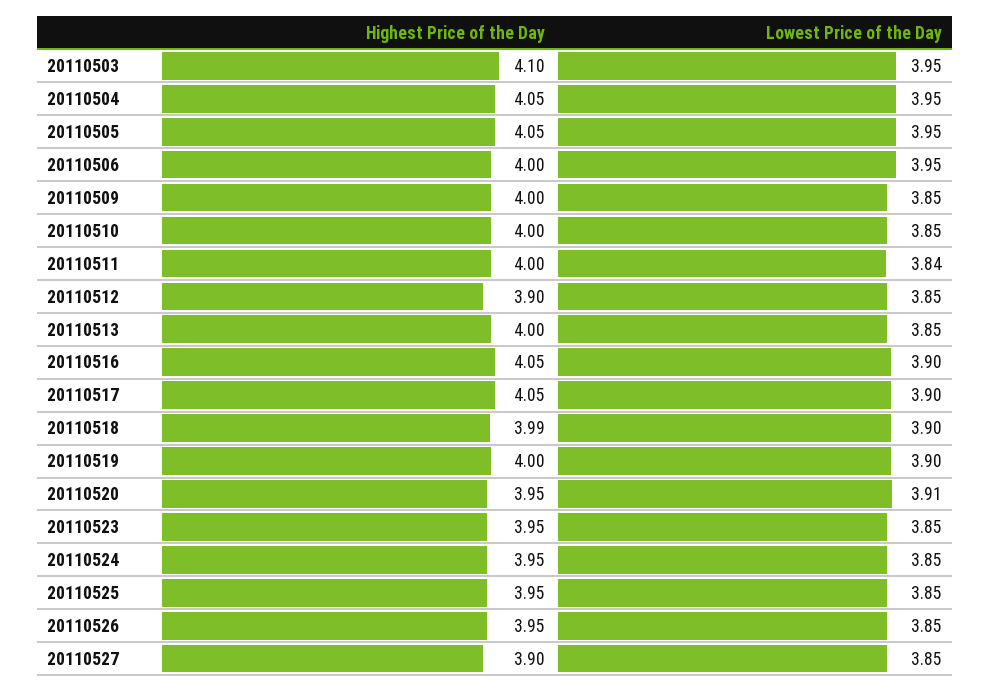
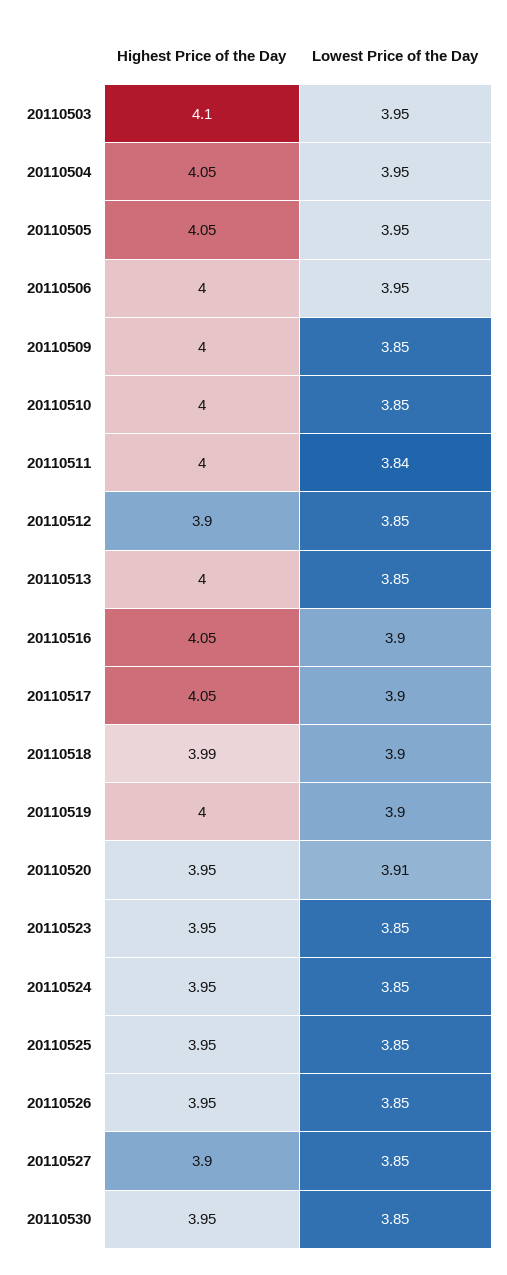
Highest Price of the Day, 20110530: none -> 3.95
Lowest Price of the Day, 20110530: none -> 3.85

